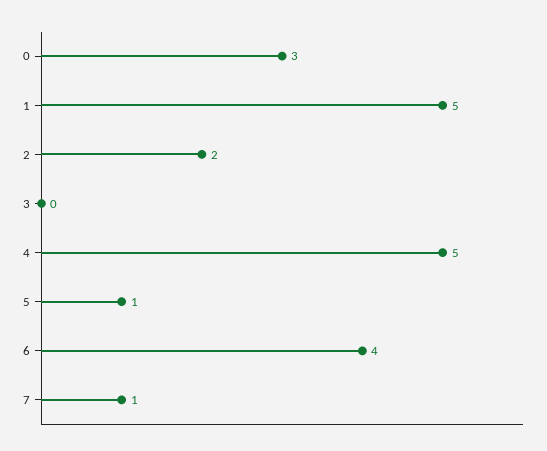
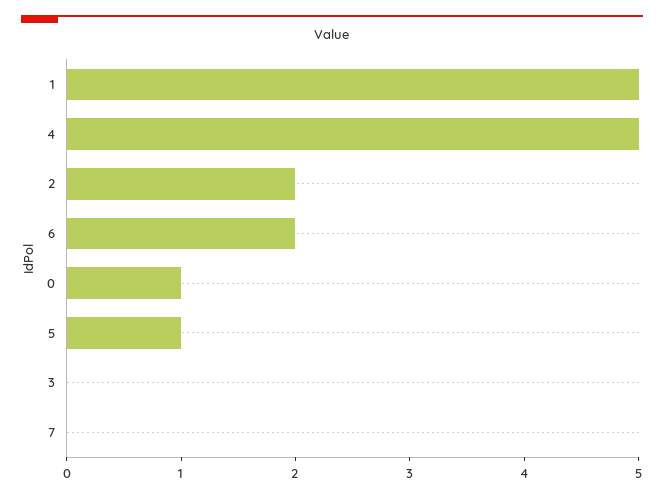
0: 3 -> 1
6: 4 -> 2
7: 1 -> 0

